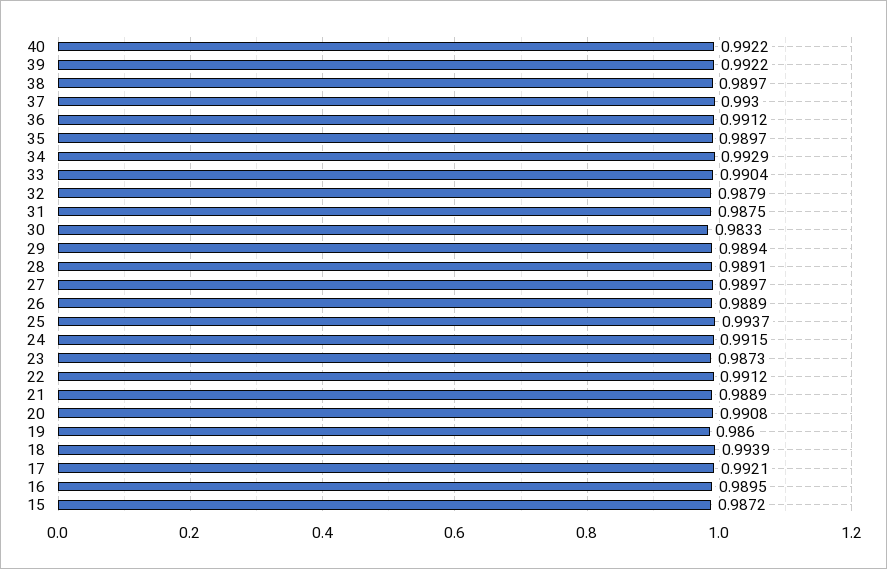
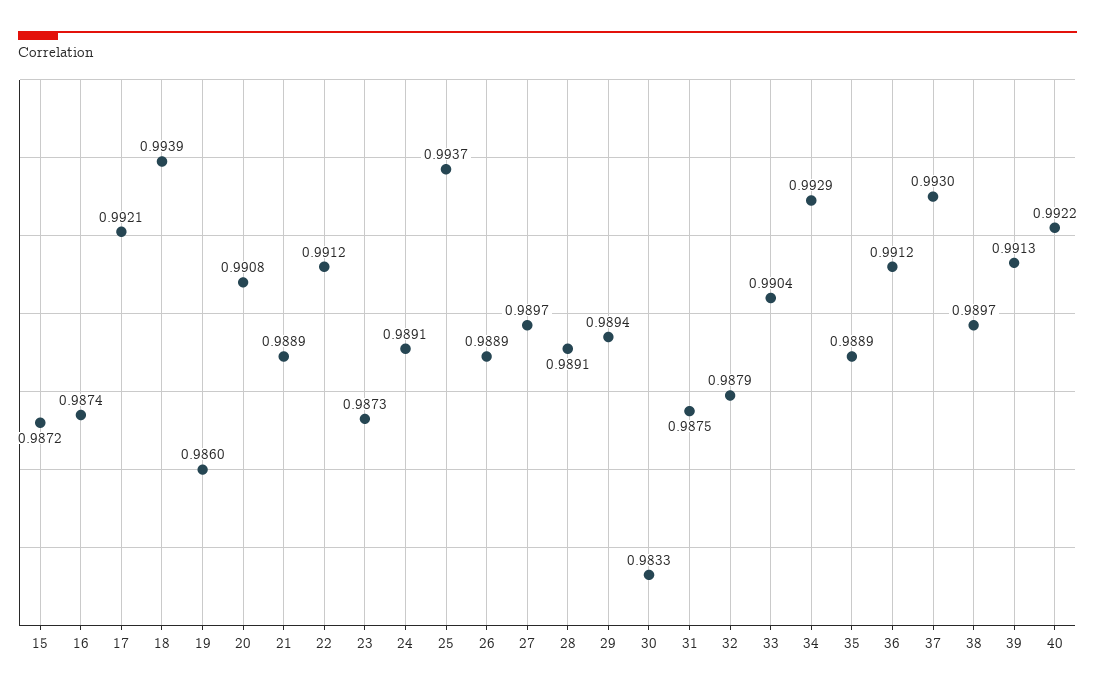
39: 0.9922 -> 0.9913
35: 0.9897 -> 0.9889
24: 0.9915 -> 0.9891
16: 0.9895 -> 0.9874

